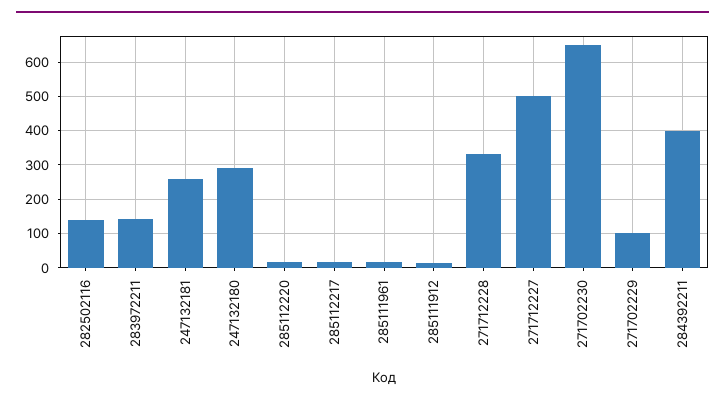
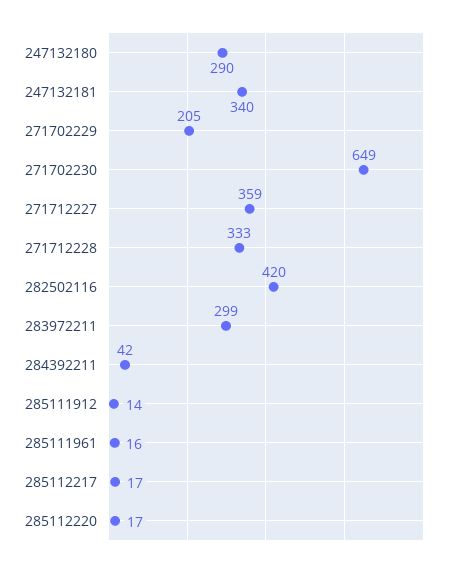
282502116: 140 -> 420
283972211: 140 -> 299
247132181: 260 -> 340
271712227: 500 -> 359
271702229: 100 -> 205
284392211: 400 -> 42

